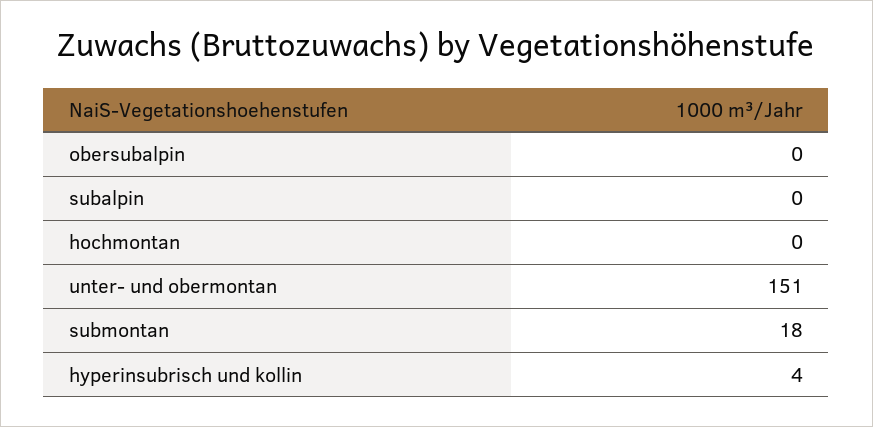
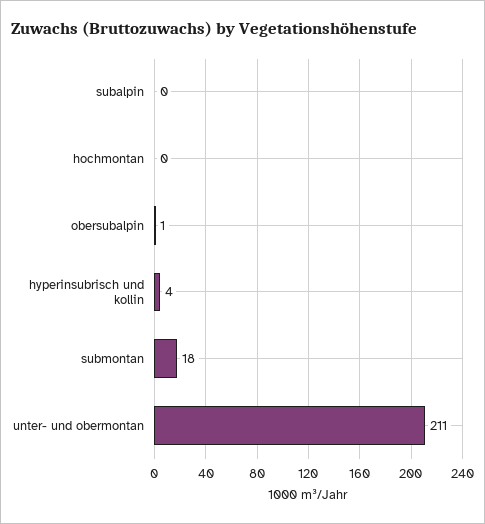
obersubalpin: 0 -> 1
unter- und obermontan: 151 -> 211

